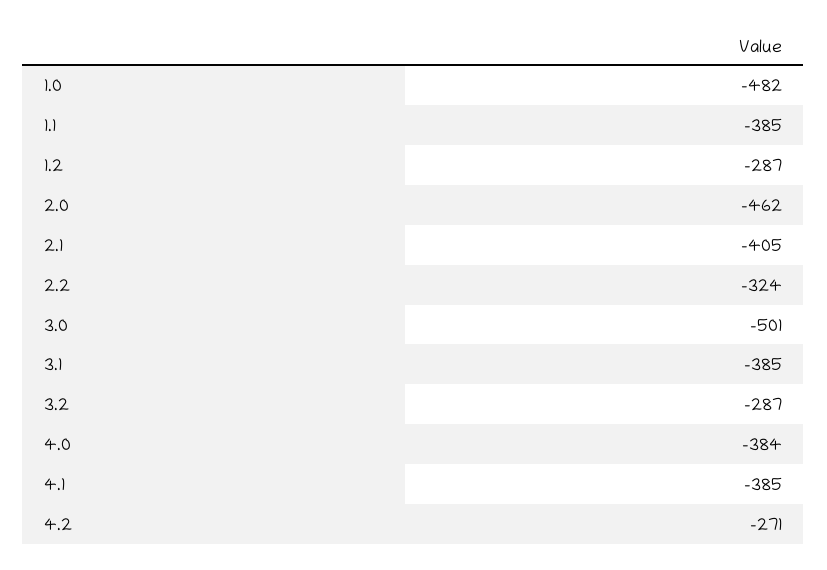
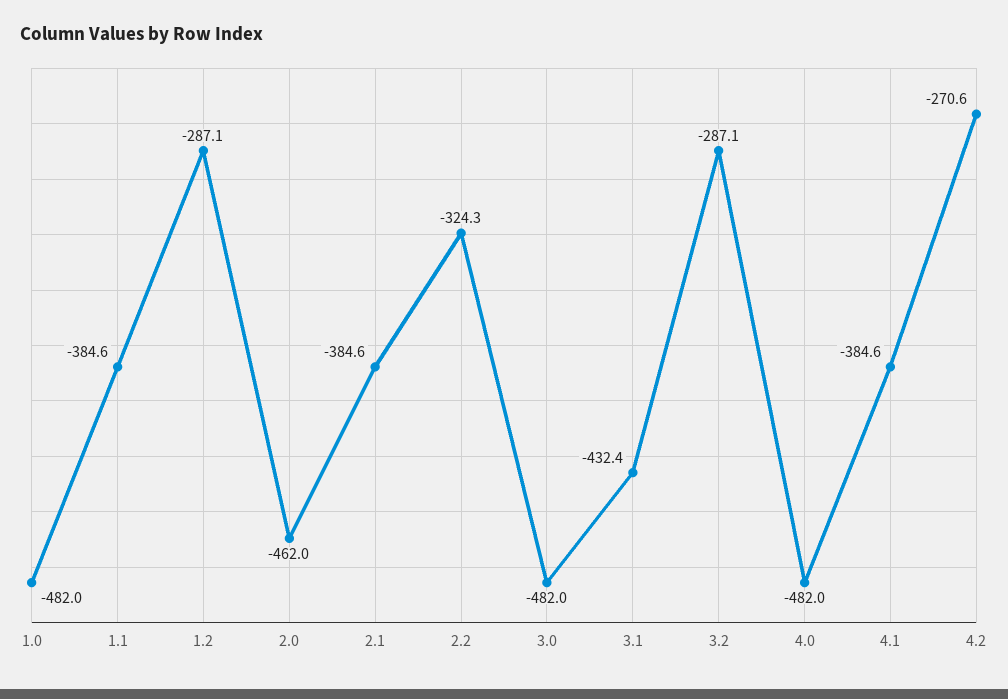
2.1: -405 -> -384.6
3.0: -501 -> -482
3.1: -385 -> -432.4
4.0: -384 -> -482

